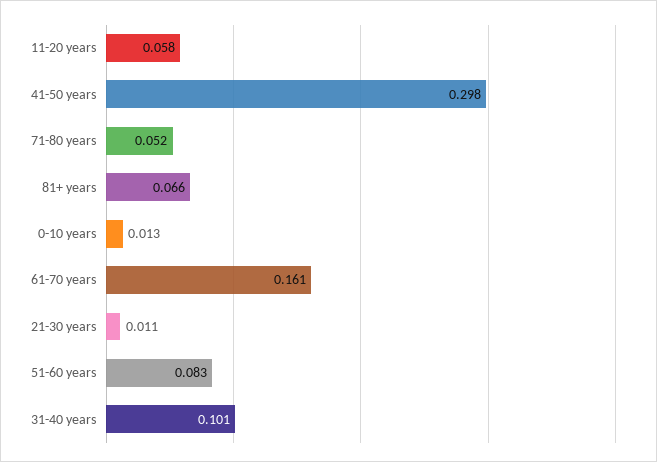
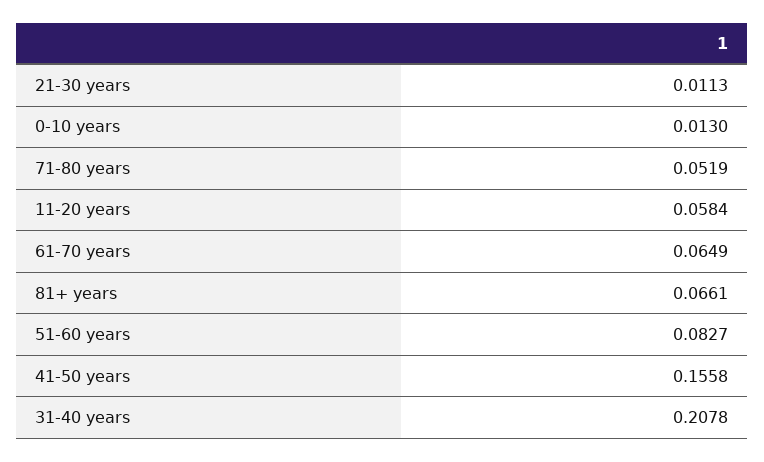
41-50 years: 0.298 -> 0.1558
61-70 years: 0.161 -> 0.0649
31-40 years: 0.101 -> 0.2078

